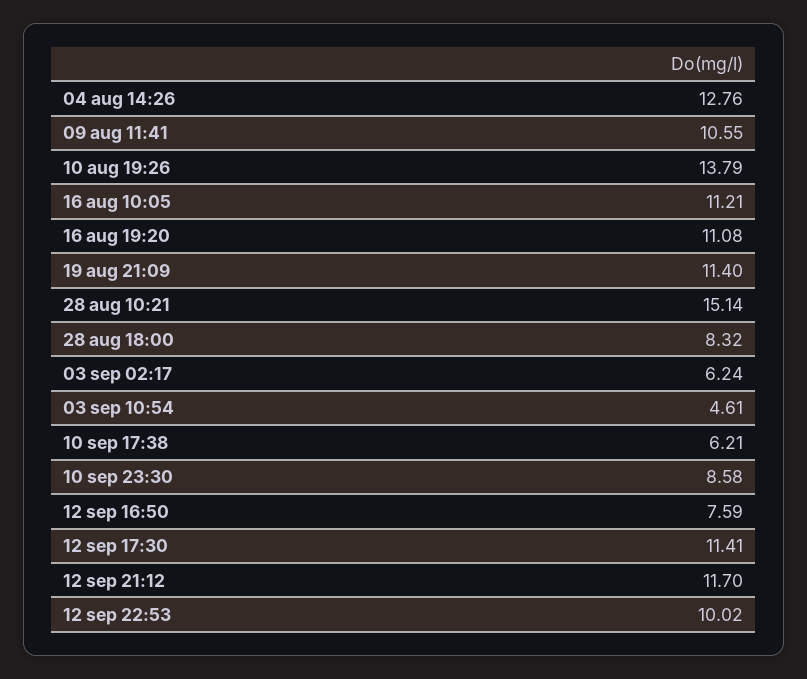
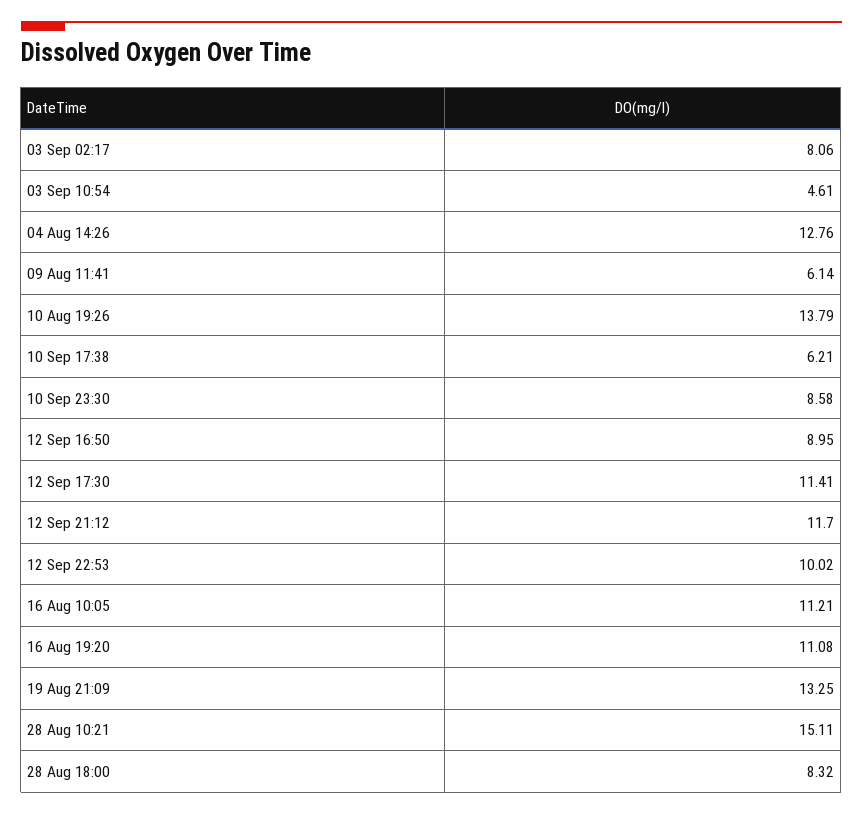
09 aug 11:41: 10.55 -> 6.14
19 aug 21:09: 11.4 -> 13.25
28 aug 10:21: 15.14 -> 15.11
03 sep 02:17: 6.24 -> 8.06
12 sep 16:50: 7.59 -> 8.95

